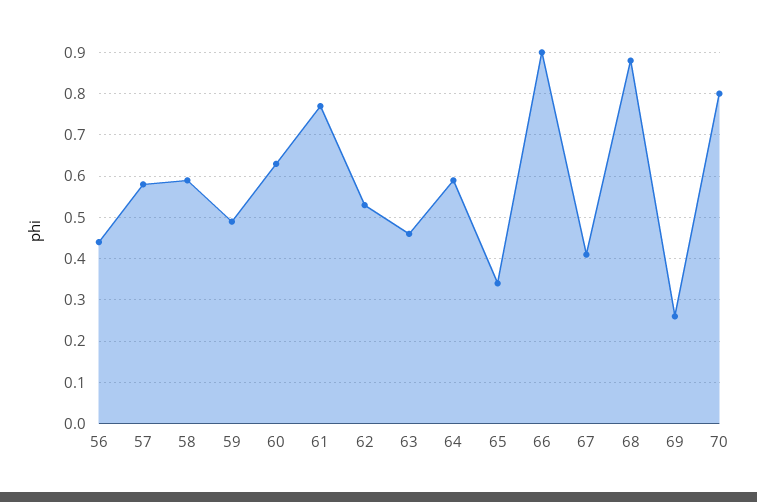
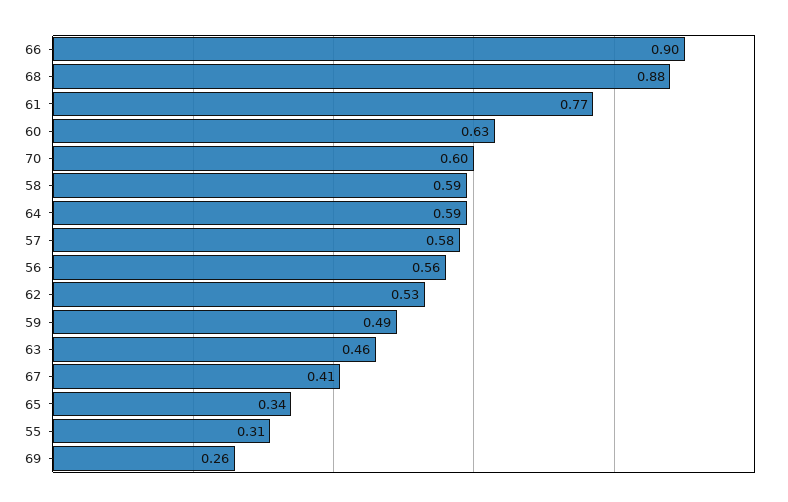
56: 0.45 -> 0.56
70: 0.8 -> 0.6
55: none -> 0.31

